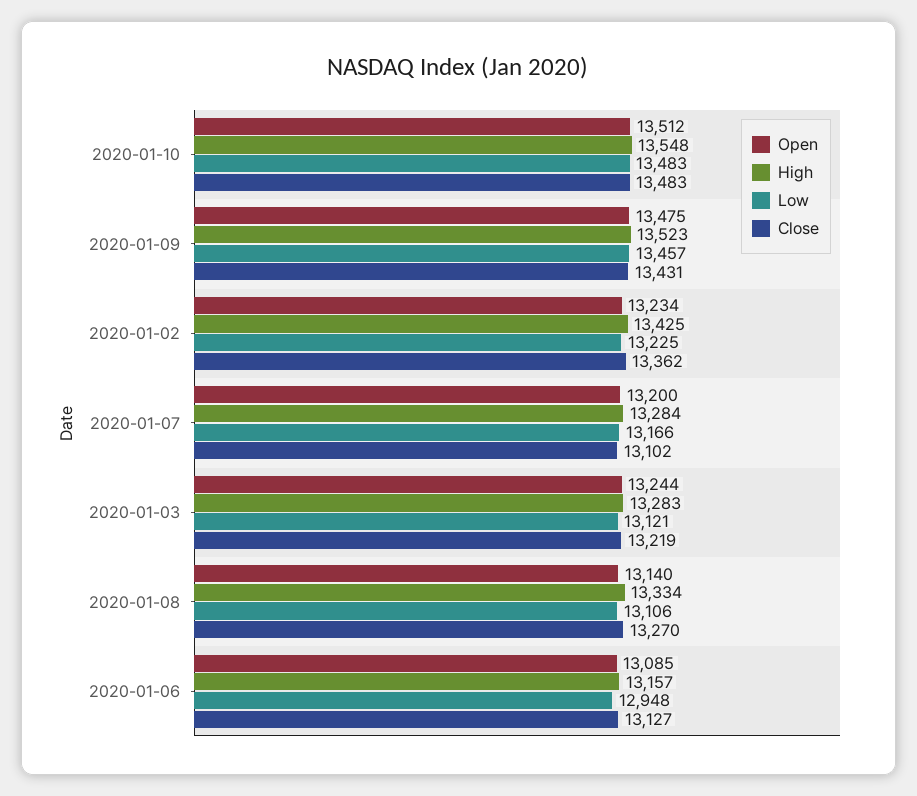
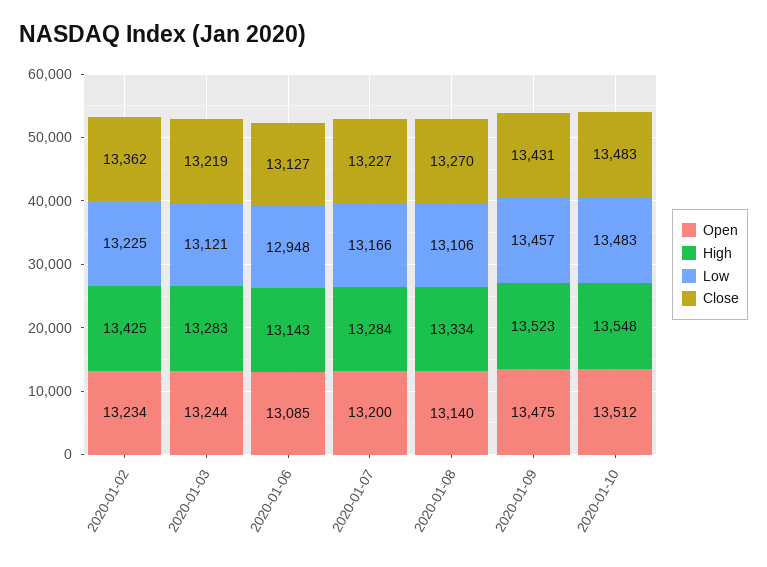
Close, 2020-01-07: 13102 -> 13227
High, 2020-01-06: 13157 -> 13143

